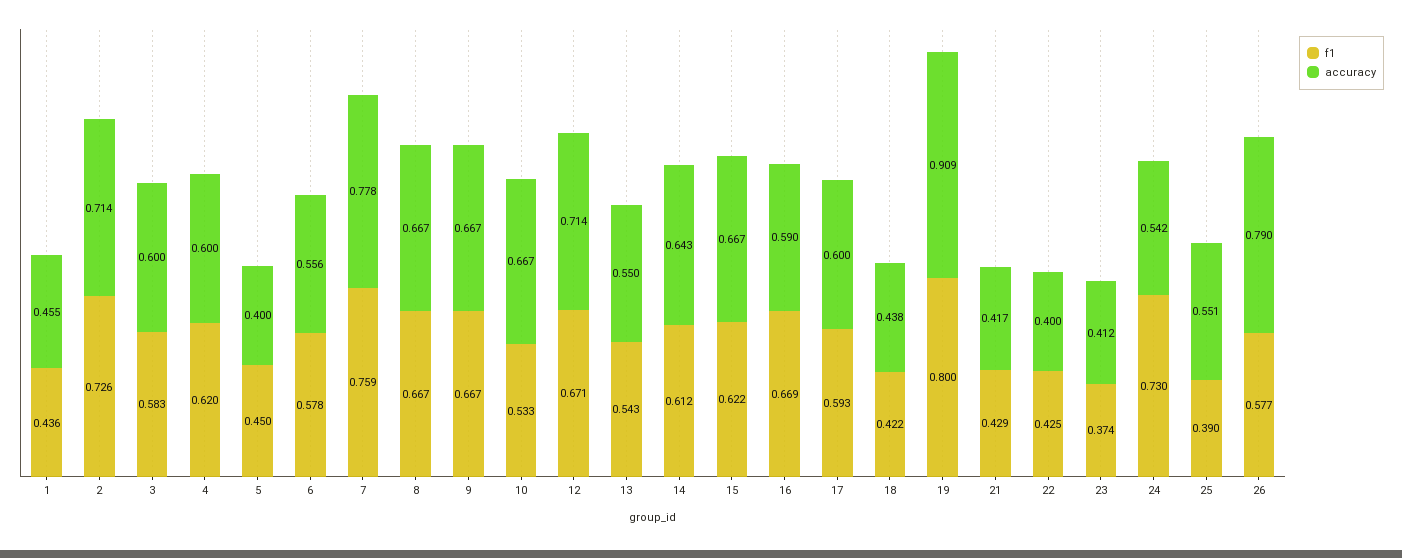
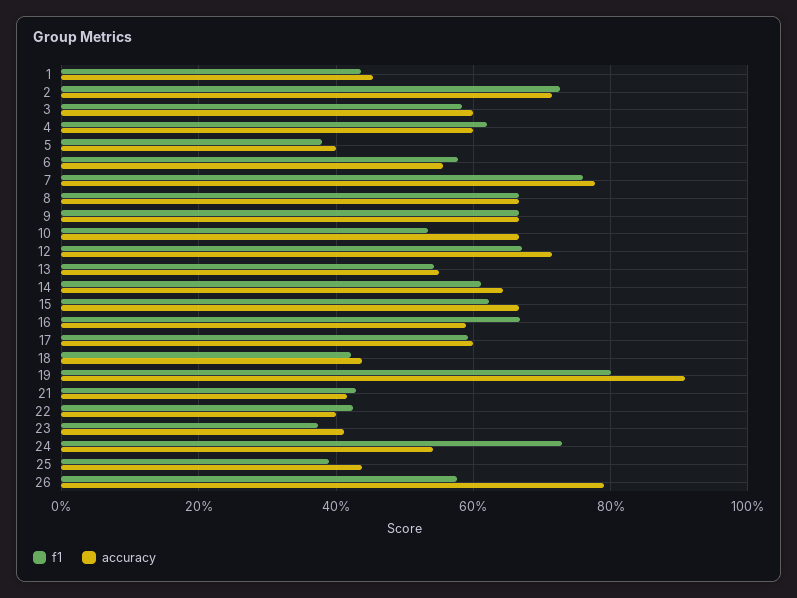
f1, 5: 0.45 -> 0.38
accuracy, 25: 0.551 -> 0.44

